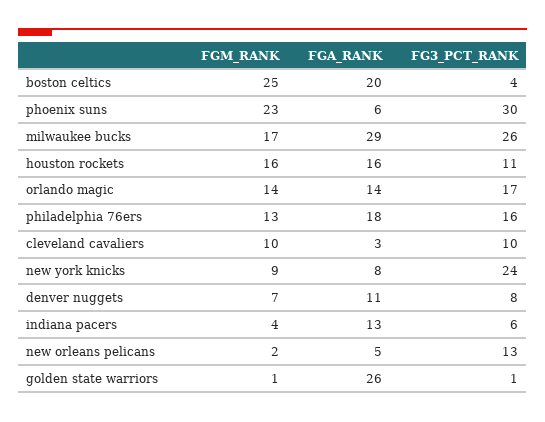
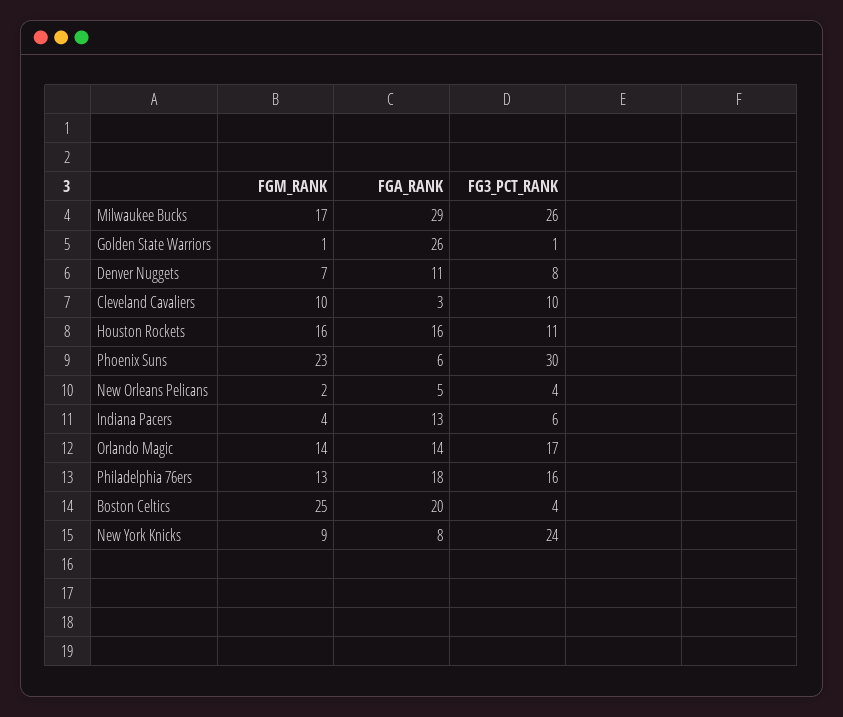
FG3_PCT_RANK, new orleans pelicans: 13 -> 4

